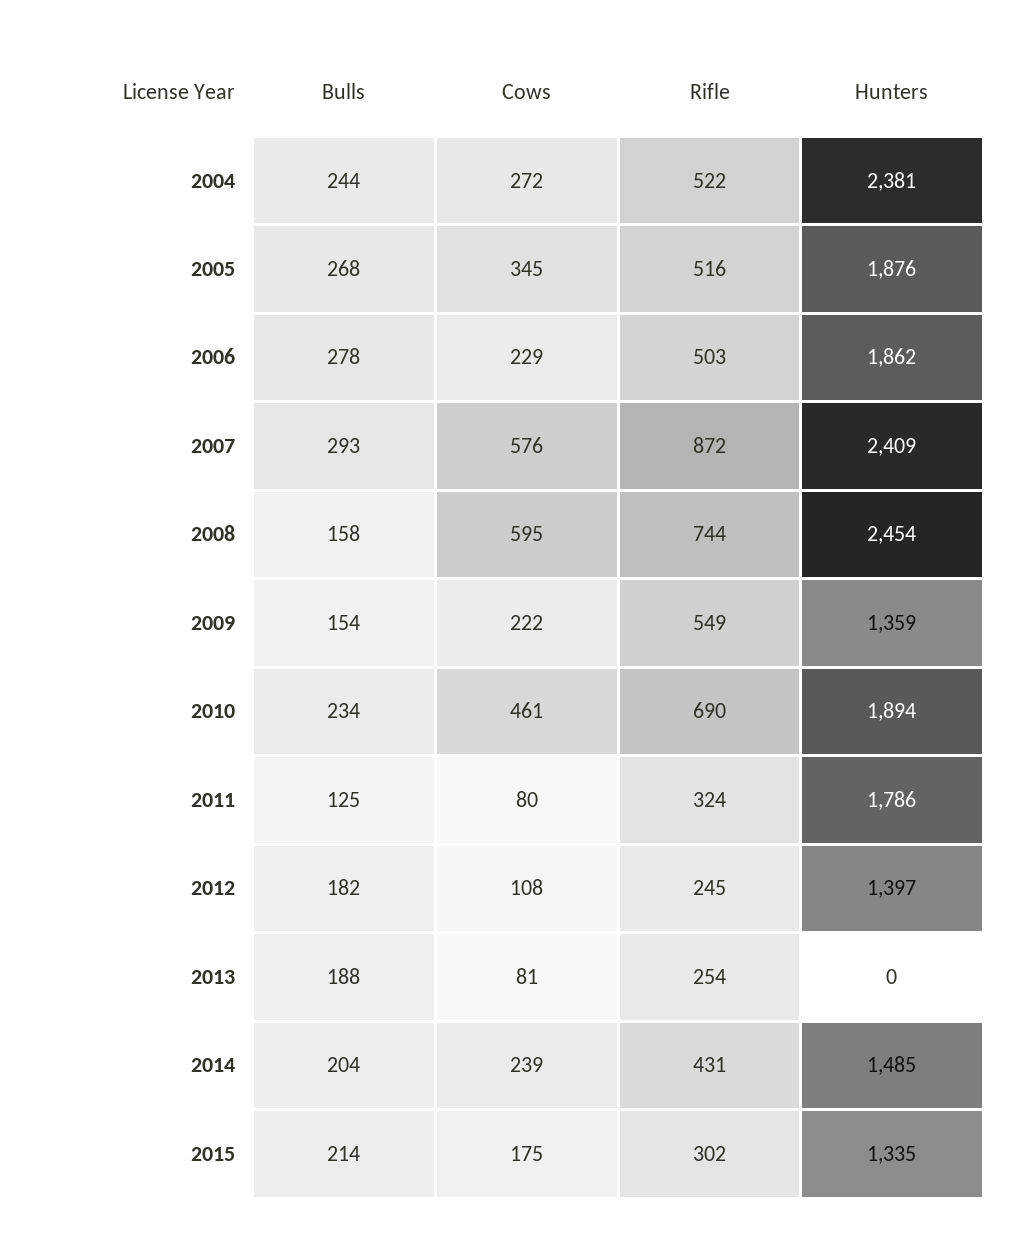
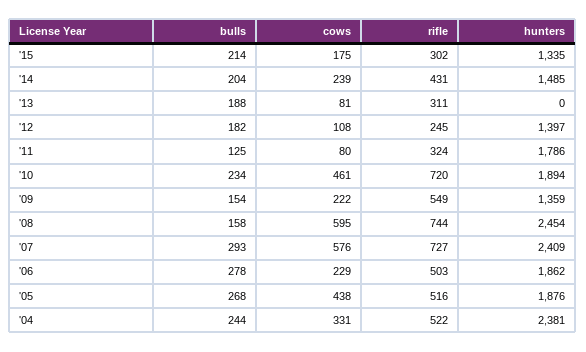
Cows, 2004: 272 -> 331
Cows, 2005: 345 -> 438
Rifle, 2007: 872 -> 727
Rifle, 2010: 690 -> 720
Rifle, 2013: 254 -> 311

